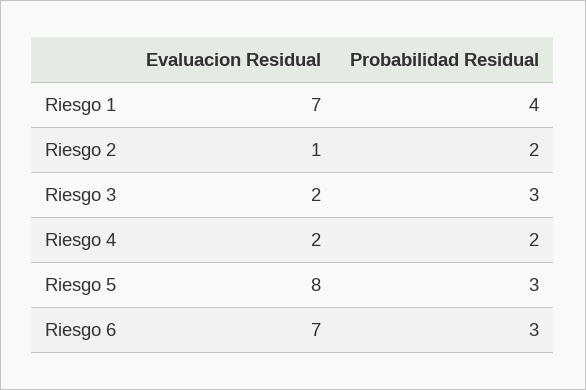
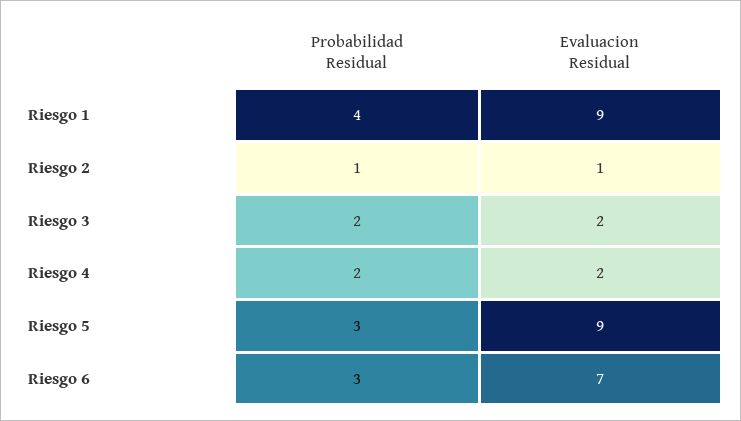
Evaluacion Residual, Riesgo 1: 7 -> 9
Probabilidad Residual, Riesgo 2: 2 -> 1
Probabilidad Residual, Riesgo 3: 3 -> 2
Evaluacion Residual, Riesgo 5: 8 -> 9

